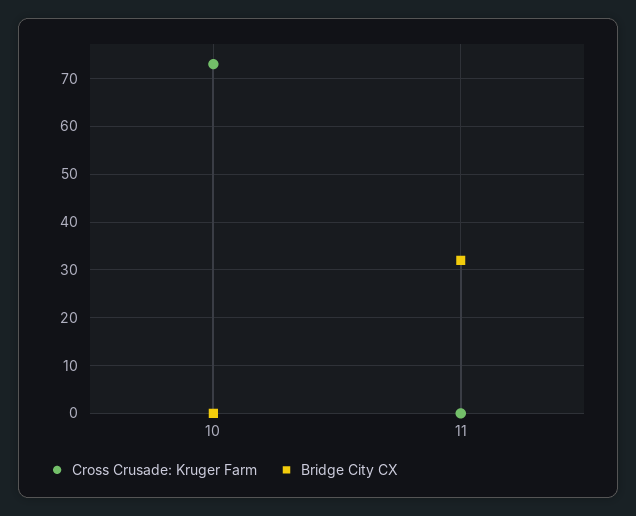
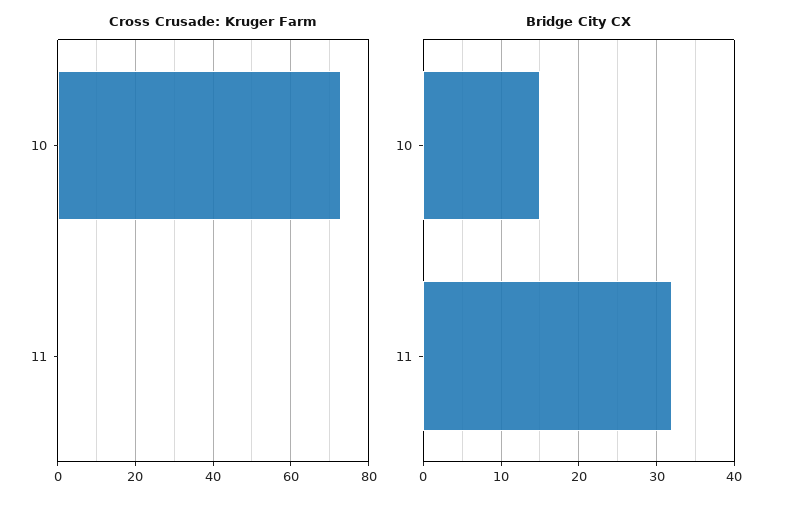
Bridge City CX, 10: 0 -> 15

